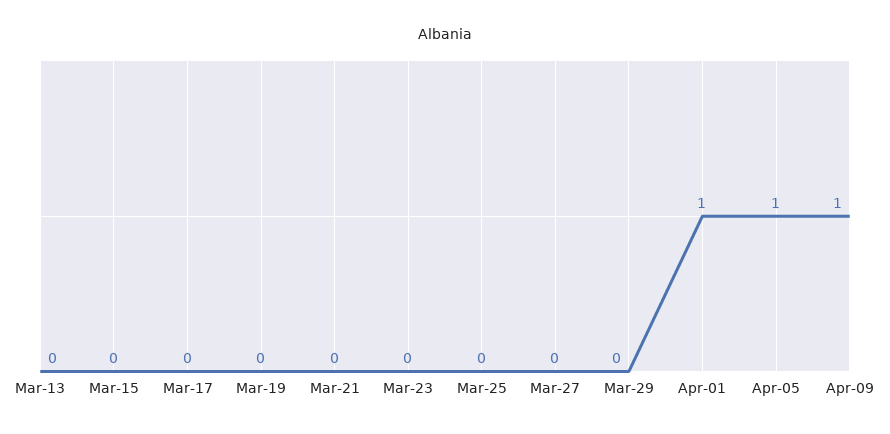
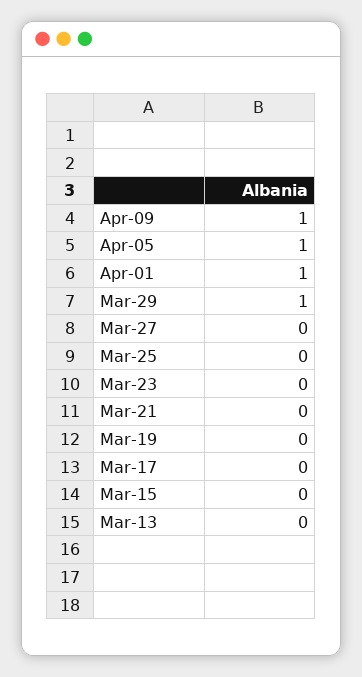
Mar-29: 0 -> 1

